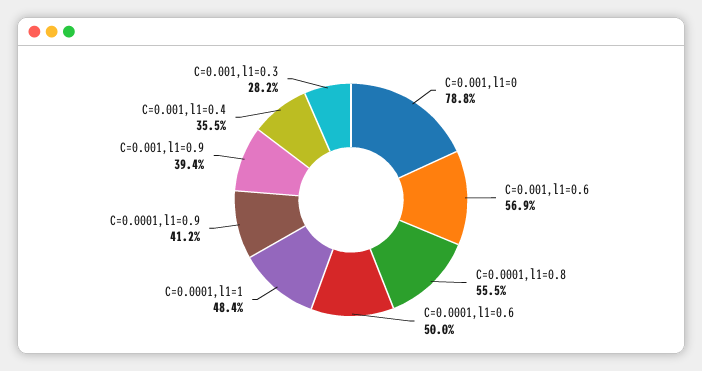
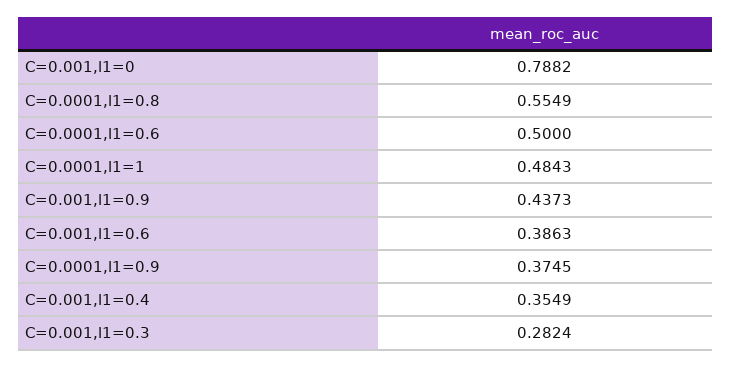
C=0.001,l1=0.6: 0.569 -> 0.3863
C=0.0001,l1=0.9: 0.412 -> 0.3745
C=0.001,l1=0.9: 0.394 -> 0.4373

